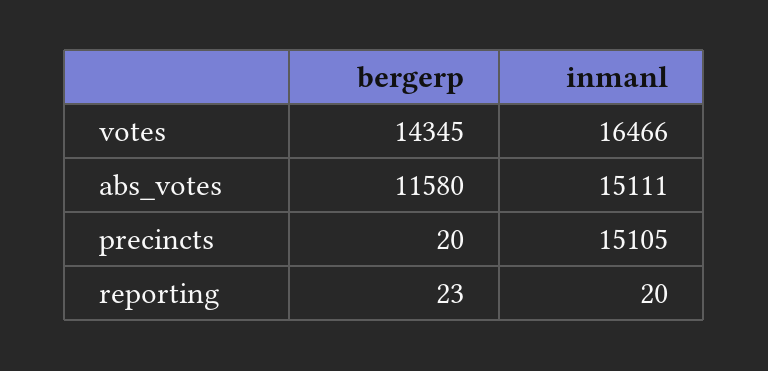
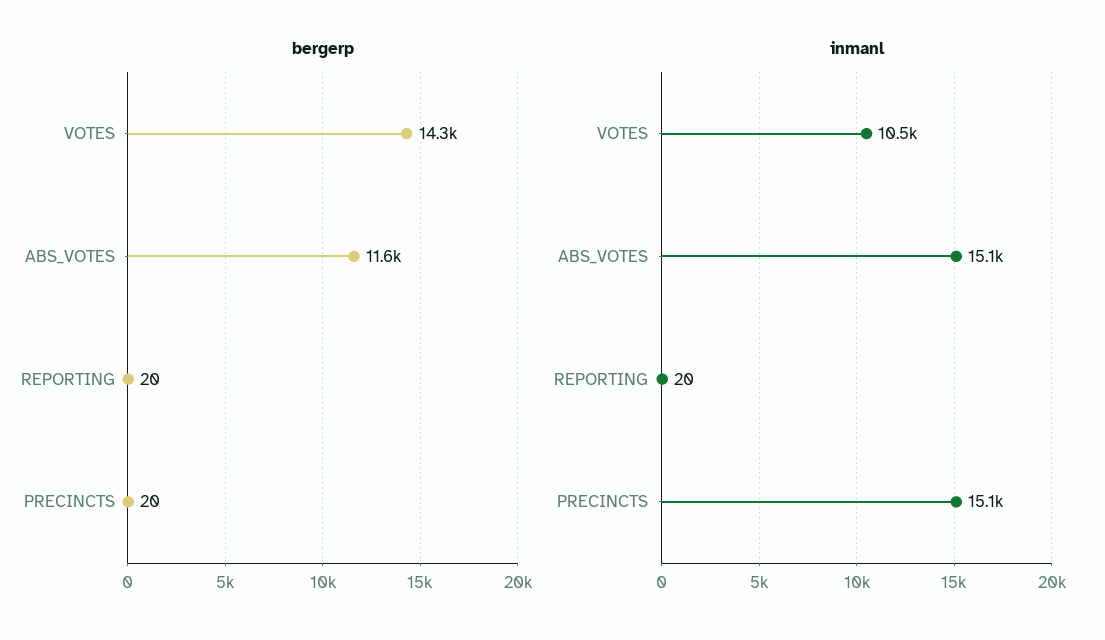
inmanl, votes: 16466 -> 10500
bergerp, reporting: 23 -> 20

